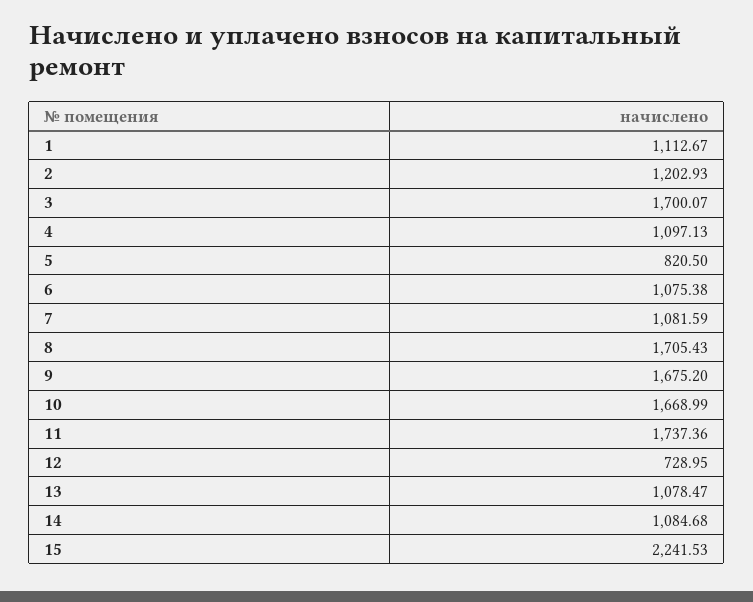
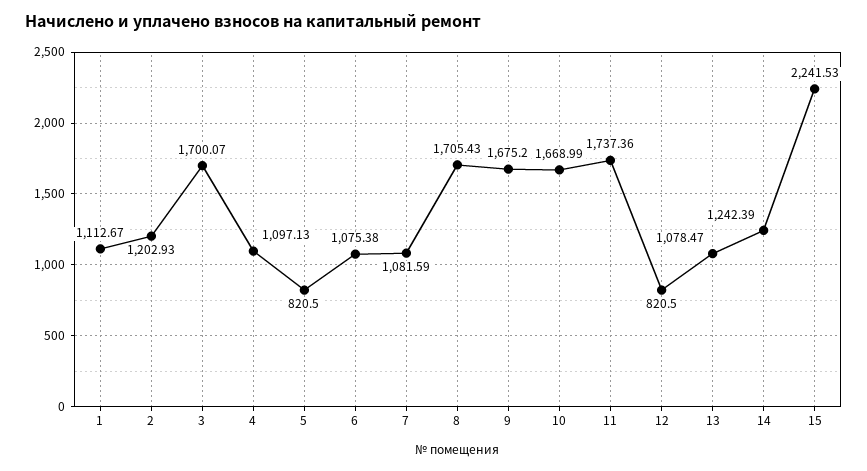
12: 728.95 -> 820.5
14: 1084.68 -> 1242.39

